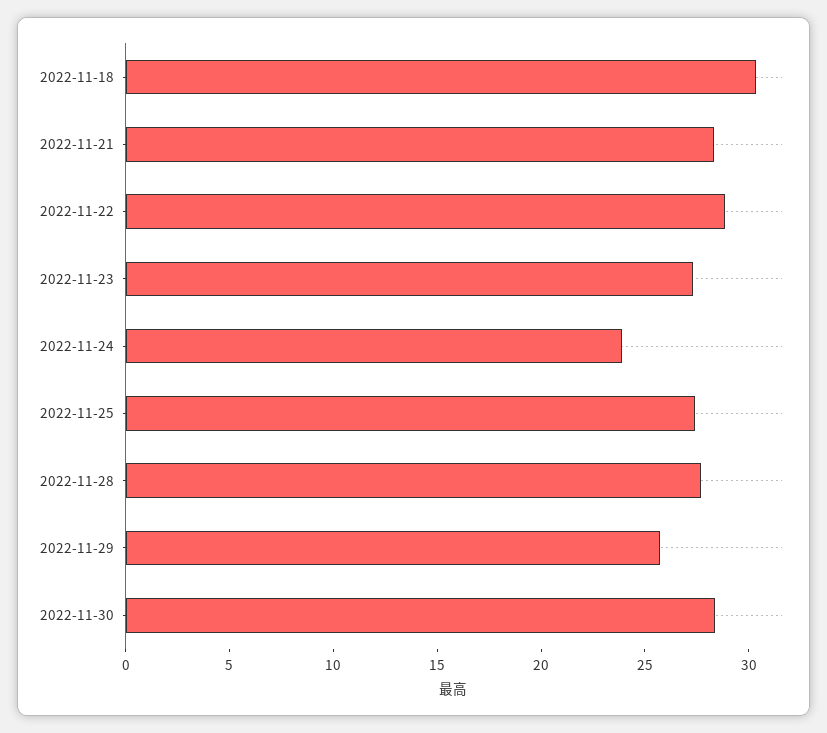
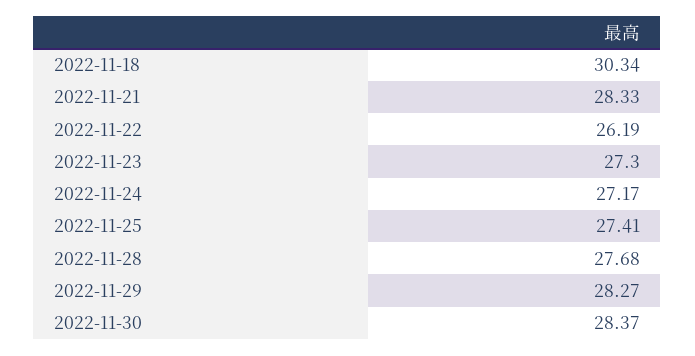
2022-11-22: 29 -> 26.19
2022-11-24: 24 -> 27.17
2022-11-29: 26 -> 28.27

